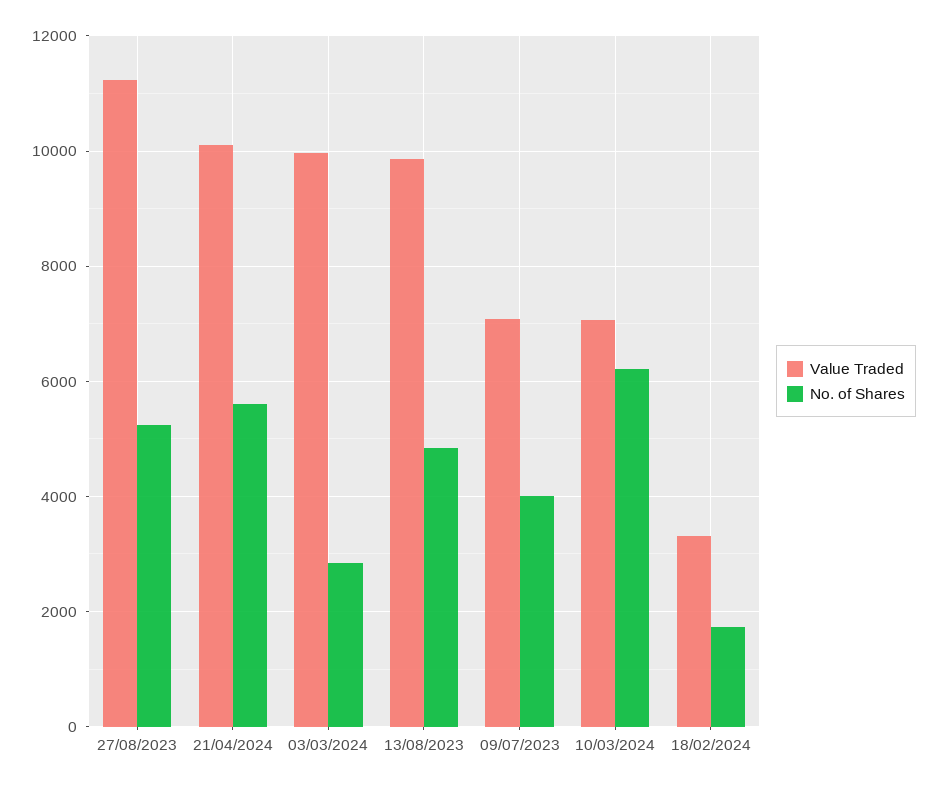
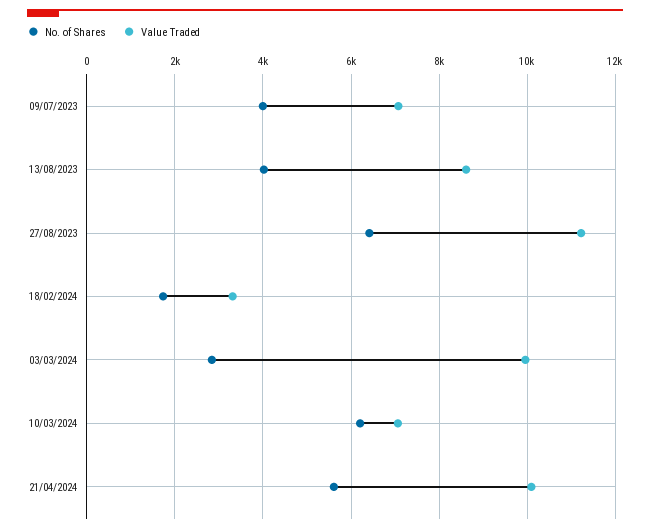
No. of Shares, 27/08/2023: 5200 -> 6400
Value Traded, 13/08/2023: 9800 -> 8600
No. of Shares, 13/08/2023: 4800 -> 4000

